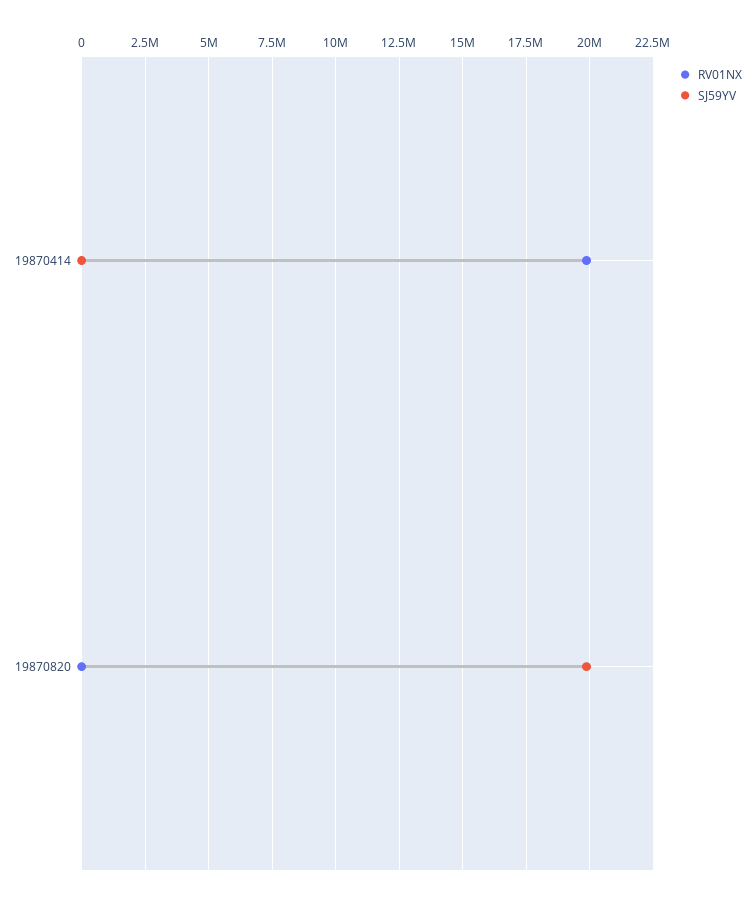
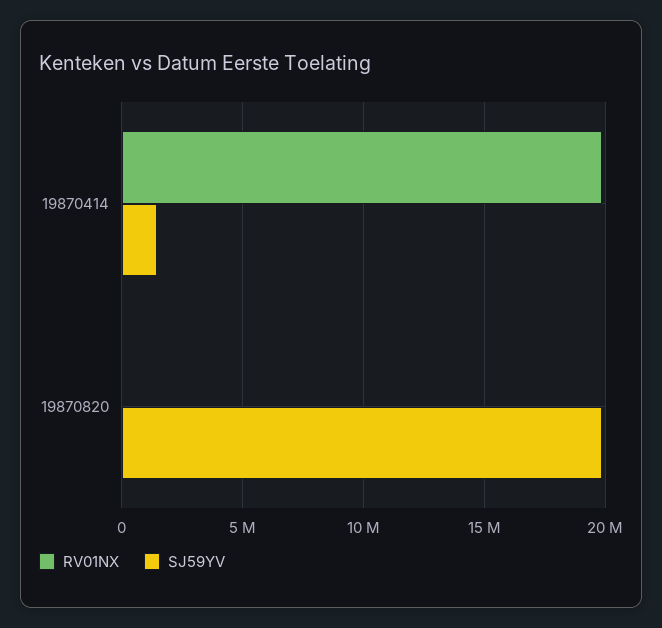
SJ59YV, 19870414: 0 -> 1500000

